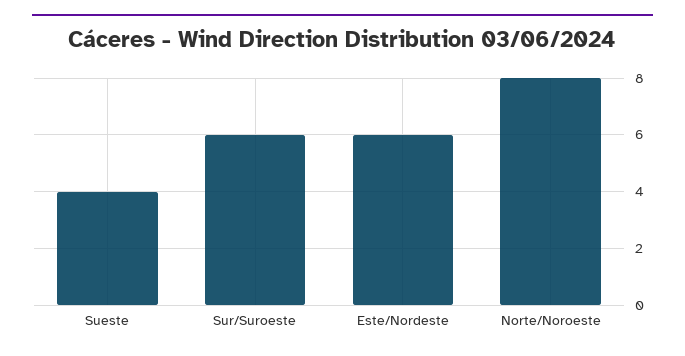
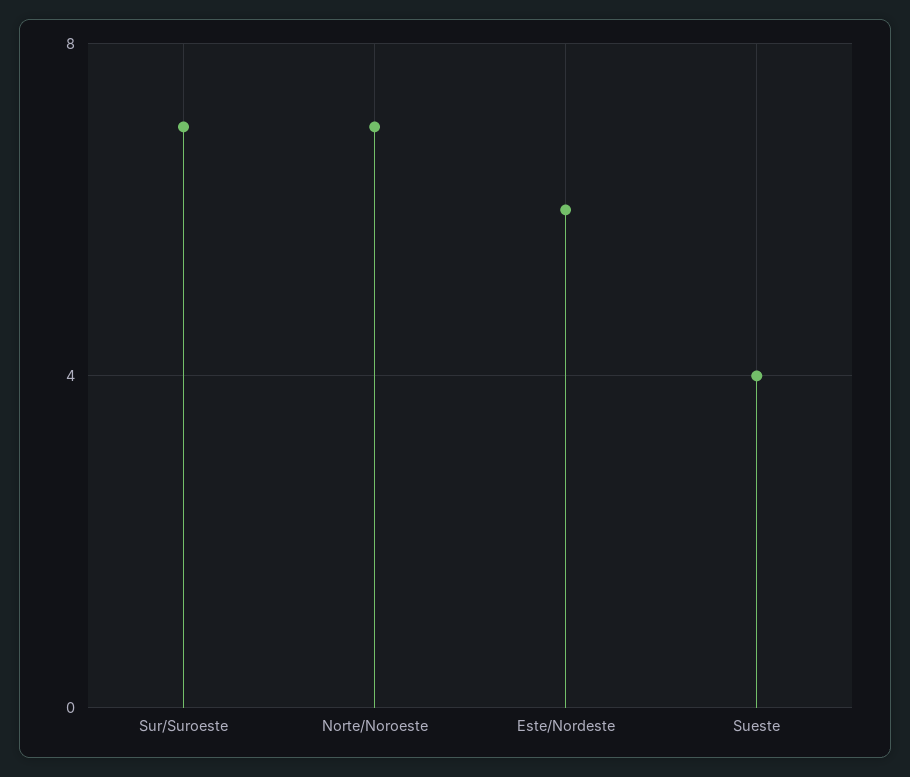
Sur/Suroeste: 6 -> 7
Norte/Noroeste: 8 -> 7

